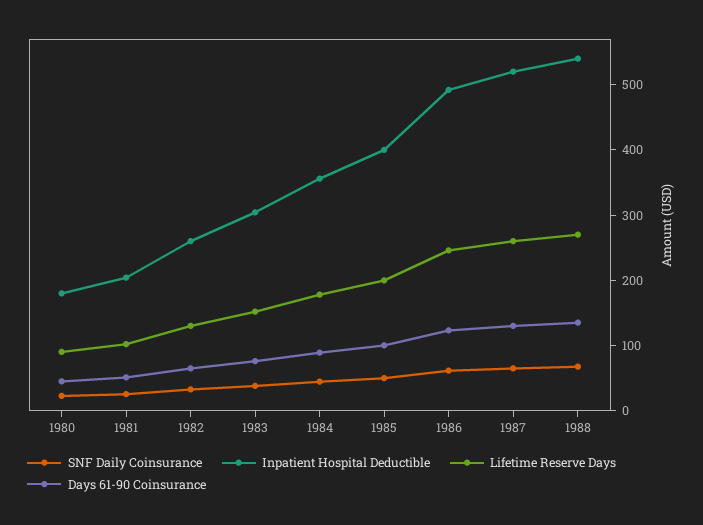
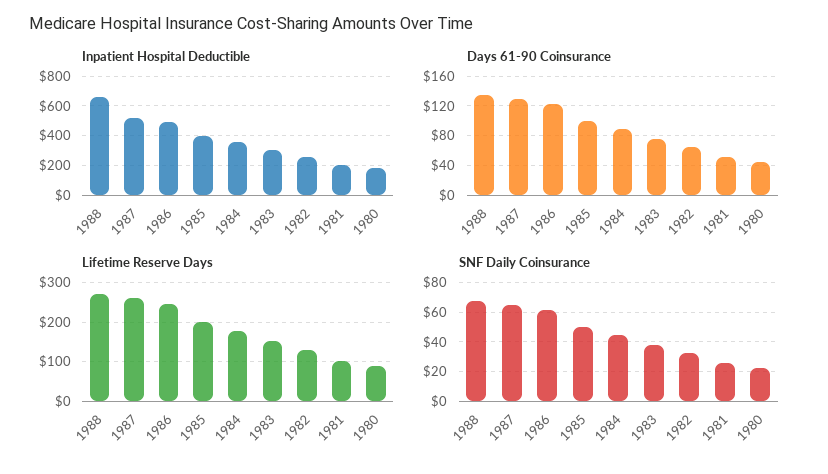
Inpatient Hospital Deductible, 1988: 540 -> 650

